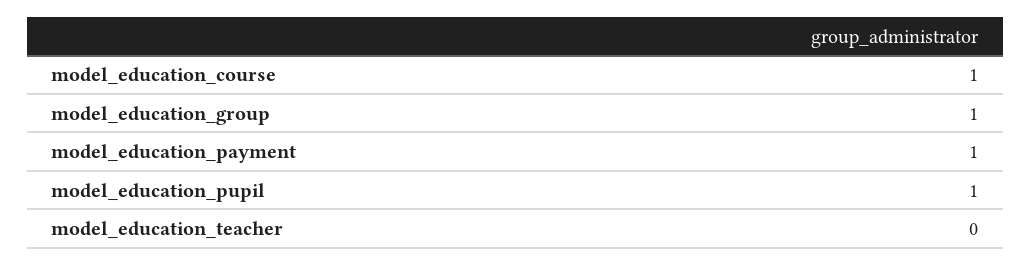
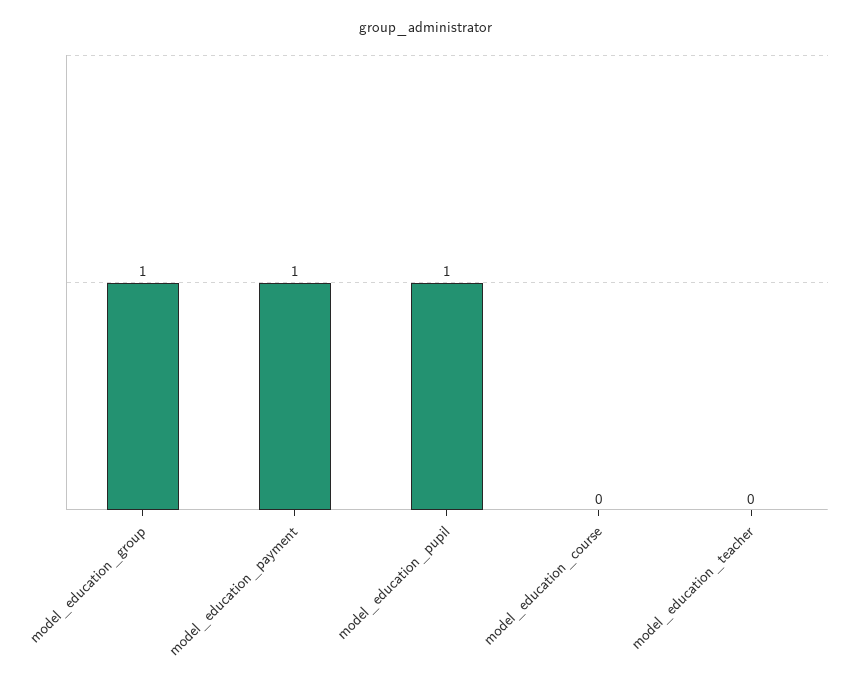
model_education_course: 1 -> 0

